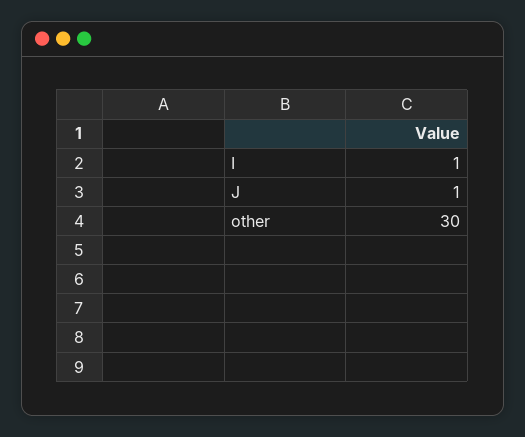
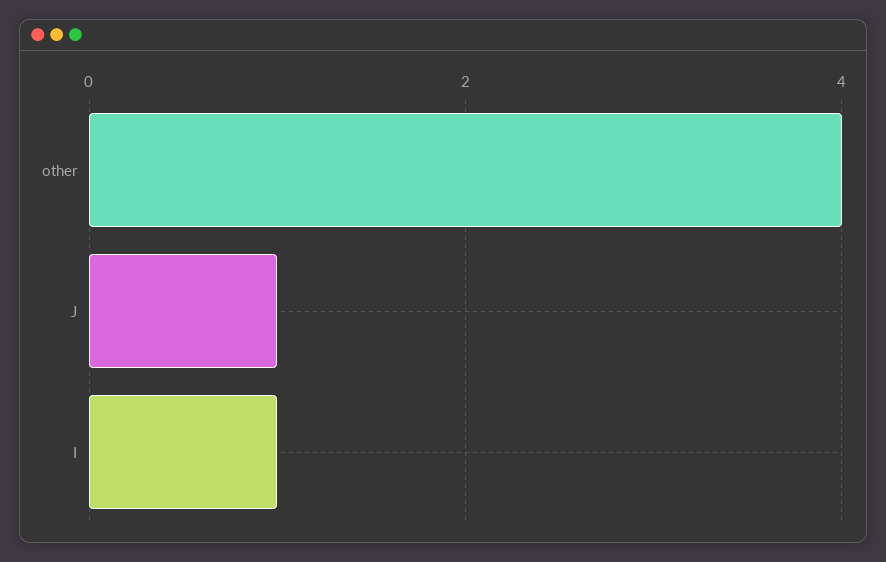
other: 30 -> 4

